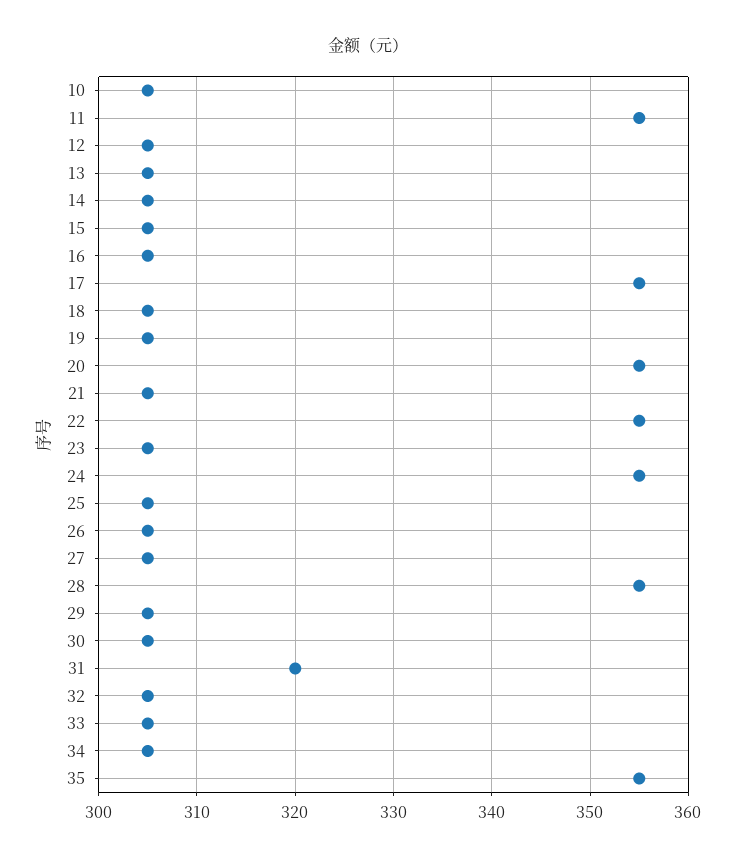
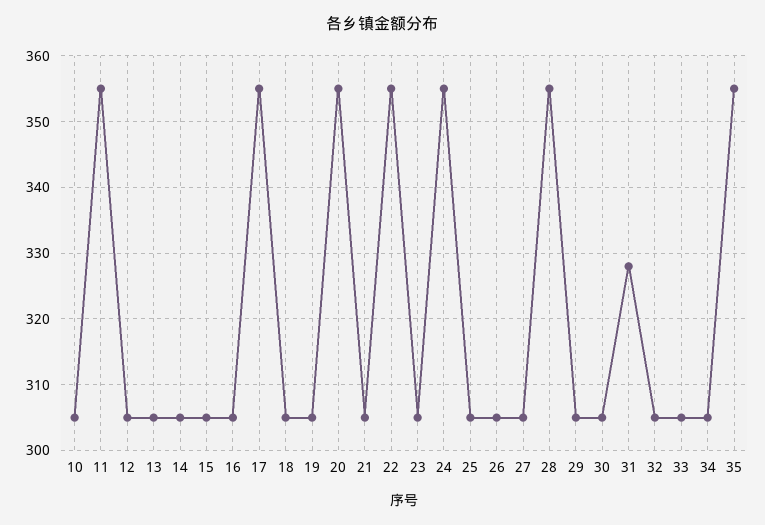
31: 320 -> 328

